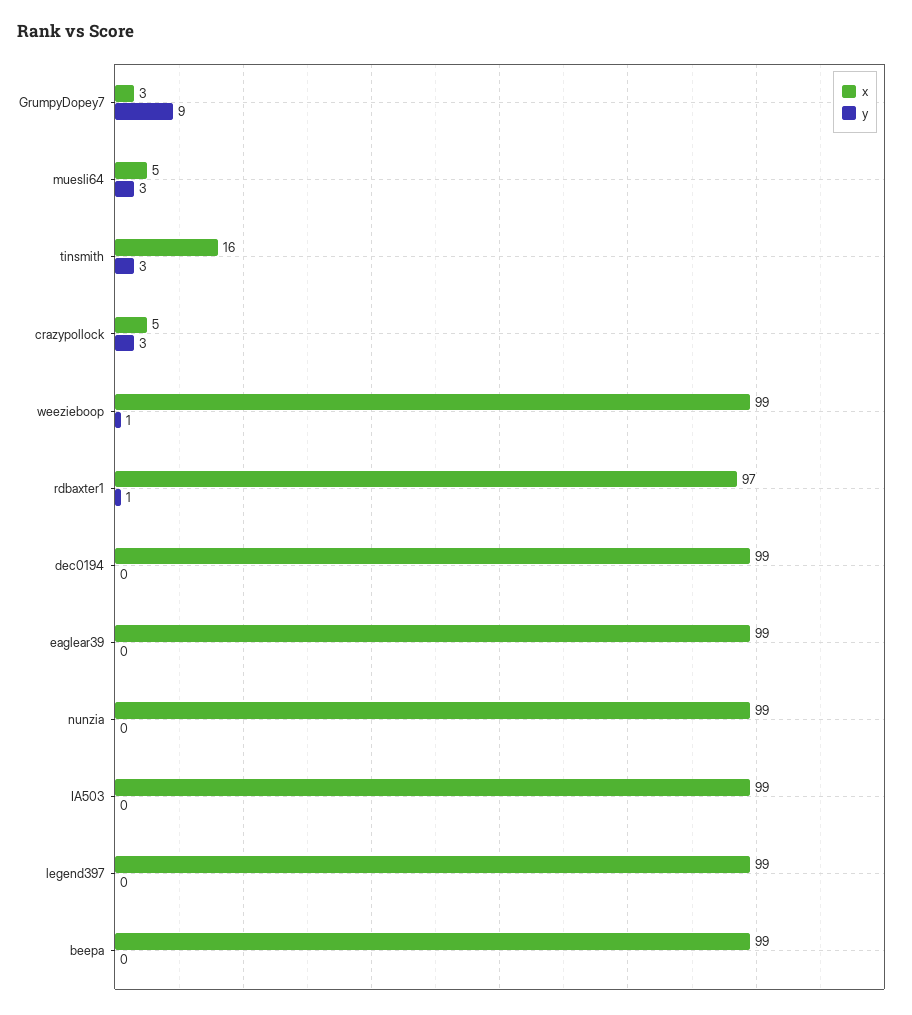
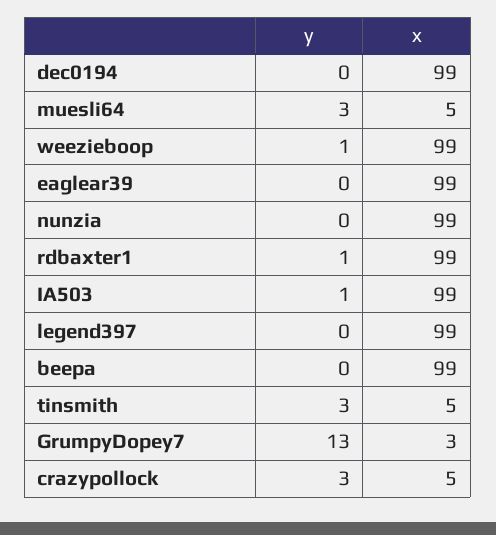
y, GrumpyDopey7: 9 -> 13
x, tinsmith: 16 -> 5
x, rdbaxter1: 97 -> 99
y, IA503: 0 -> 1

